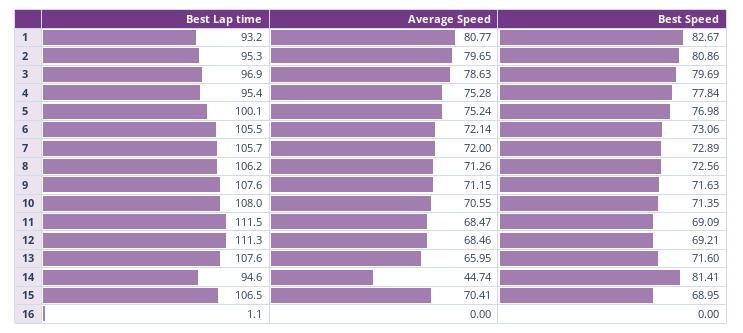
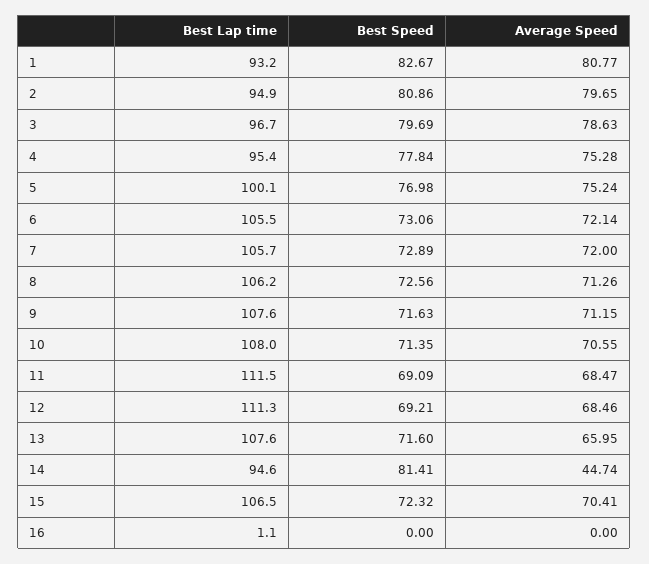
Best Lap time, 2: 95.3 -> 94.9
Best Lap time, 3: 96.9 -> 96.7
Best Speed, 15: 68.95 -> 72.32

